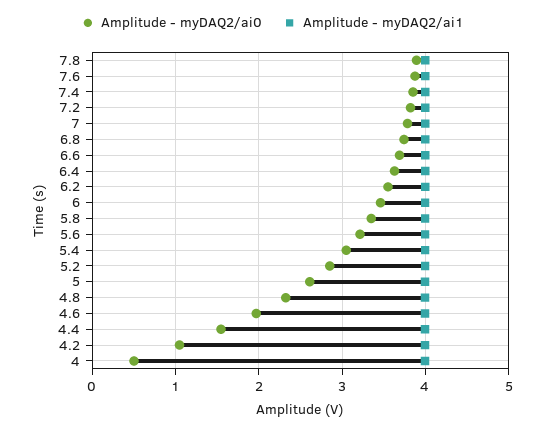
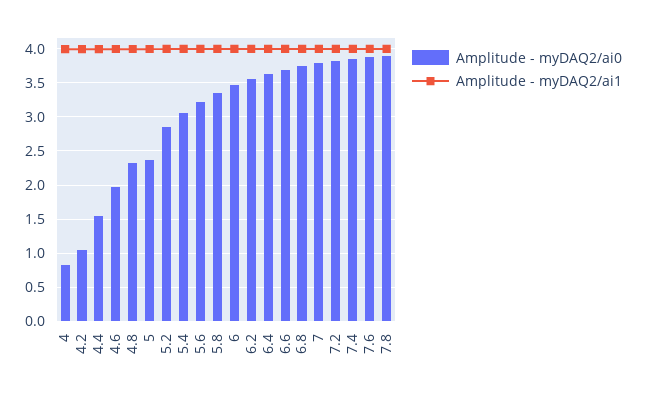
Amplitude - myDAQ2/ai0, 5: 2.6 -> 2.4
Amplitude - myDAQ2/ai0, 4: 0.5 -> 0.8

